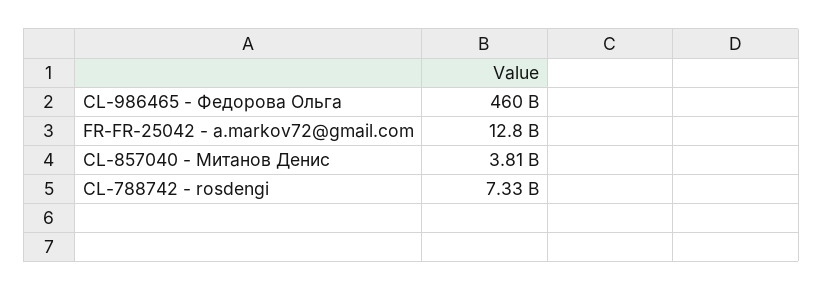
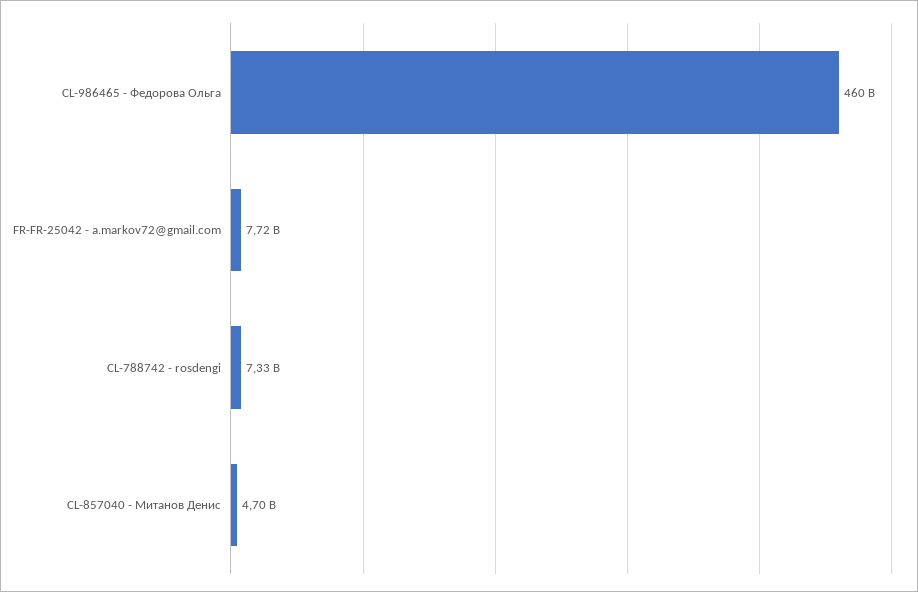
FR-FR-25042 - a.markov72@gmail.com: 12800000000 -> 7720000000
CL-857040 - Митанов Денис: 3810000000 -> 4700000000

